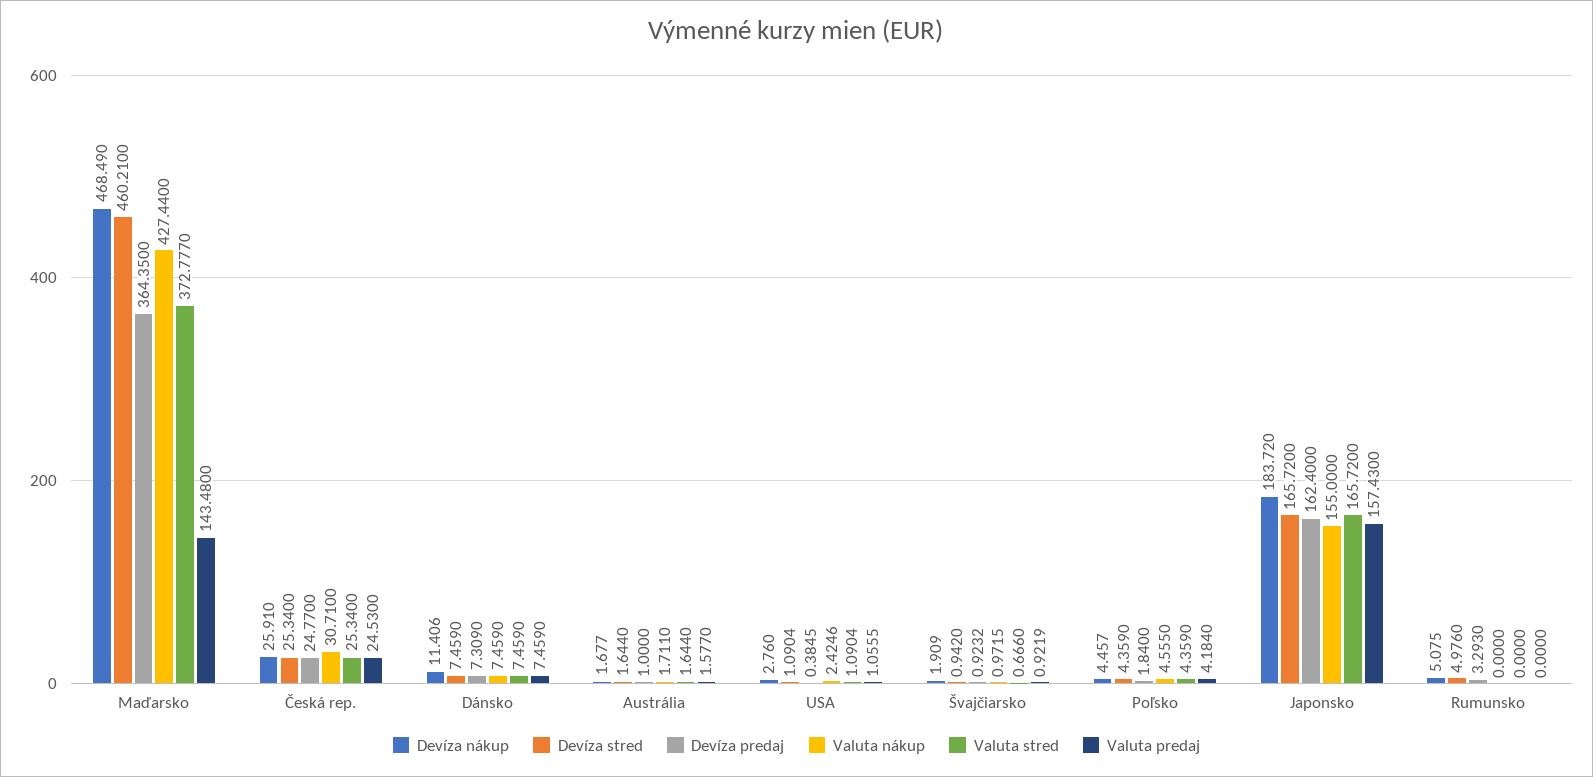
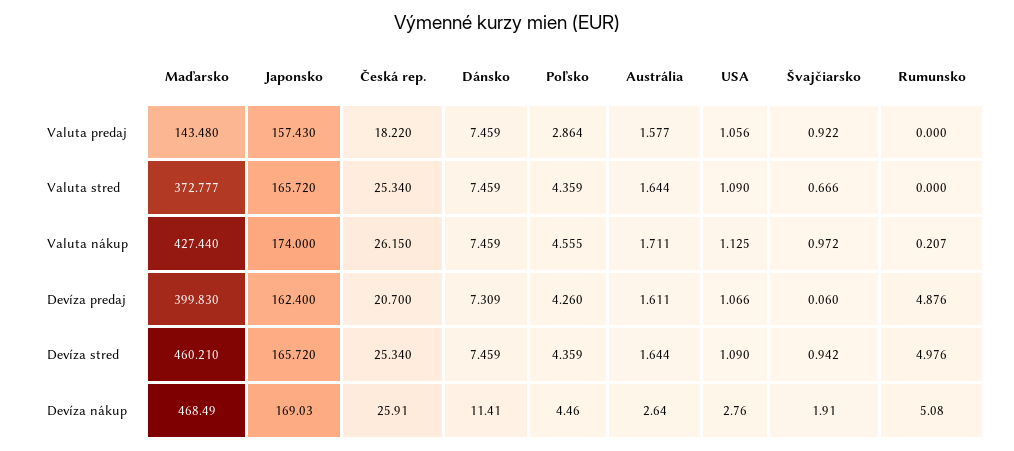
Devíza predaj, Maďarsko: 364.35 -> 399.83
Devíza predaj, Česká rep.: 24.77 -> 20.7
Valuta nákup, Česká rep.: 30.71 -> 26.15
Valuta predaj, Česká rep.: 24.53 -> 18.22
Devíza nákup, Austrália: 1.677 -> 2.64
Devíza predaj, Austrália: 1 -> 1.611
Devíza predaj, USA: 0.3845 -> 1.066
Valuta nákup, USA: 2.4246 -> 1.125
Devíza predaj, Švajčiarsko: 0.9232 -> 0.06
Devíza predaj, Poľsko: 1.84 -> 4.26
Valuta predaj, Poľsko: 4.184 -> 2.864
Devíza nákup, Japonsko: 183.72 -> 169.03
Valuta nákup, Japonsko: 155 -> 174
Devíza predaj, Rumunsko: 3.293 -> 4.876
Valuta nákup, Rumunsko: 0 -> 0.207

